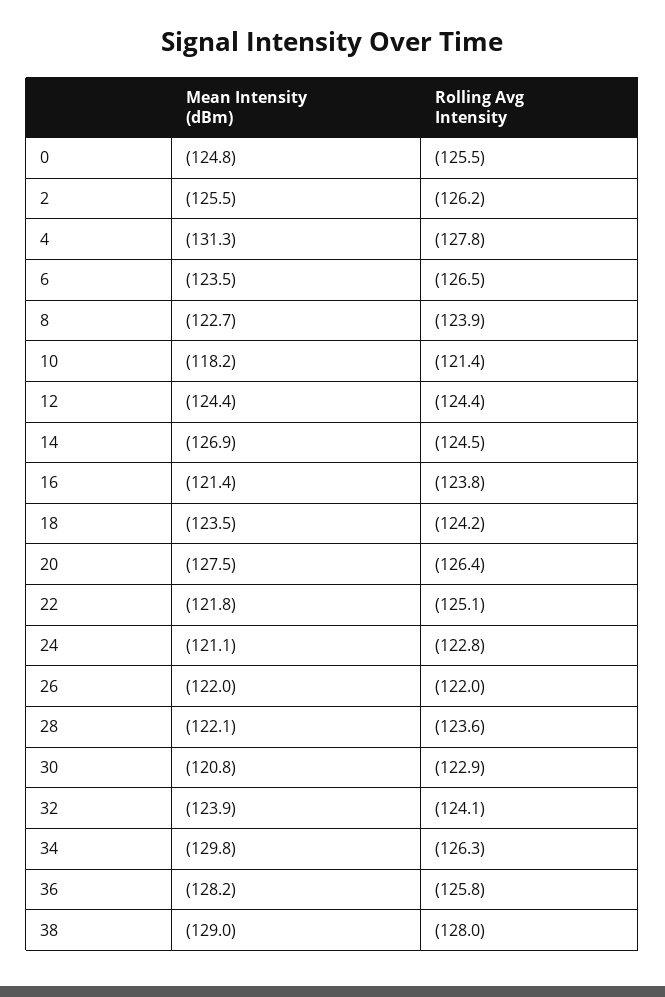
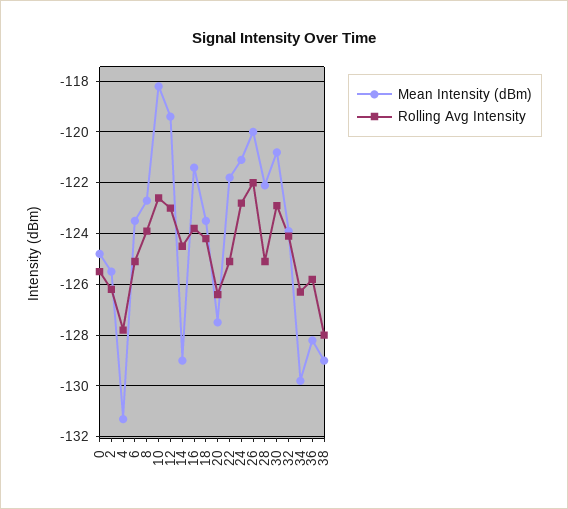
Rolling Avg Intensity, 6: -126.5 -> -125
Rolling Avg Intensity, 10: -121.4 -> -122.5
Mean Intensity (dBm), 12: -124.4 -> -119.5
Rolling Avg Intensity, 12: -124.4 -> -123
Mean Intensity (dBm), 14: -126.9 -> -129
Mean Intensity (dBm), 26: -122 -> -120
Rolling Avg Intensity, 28: -123.6 -> -125

